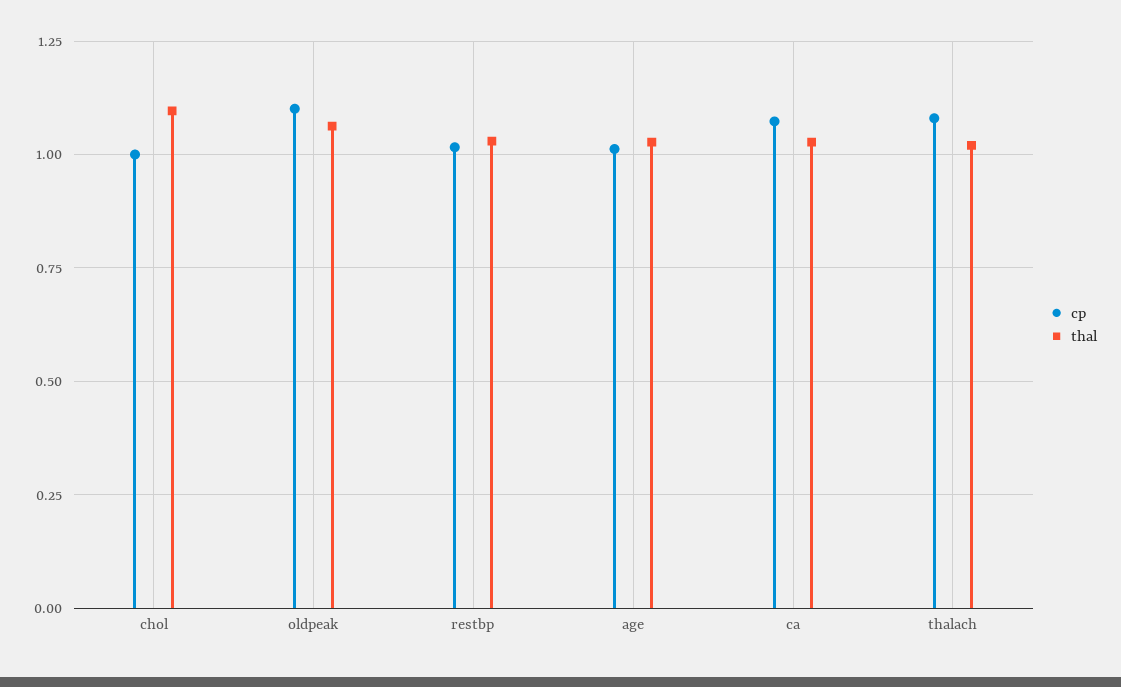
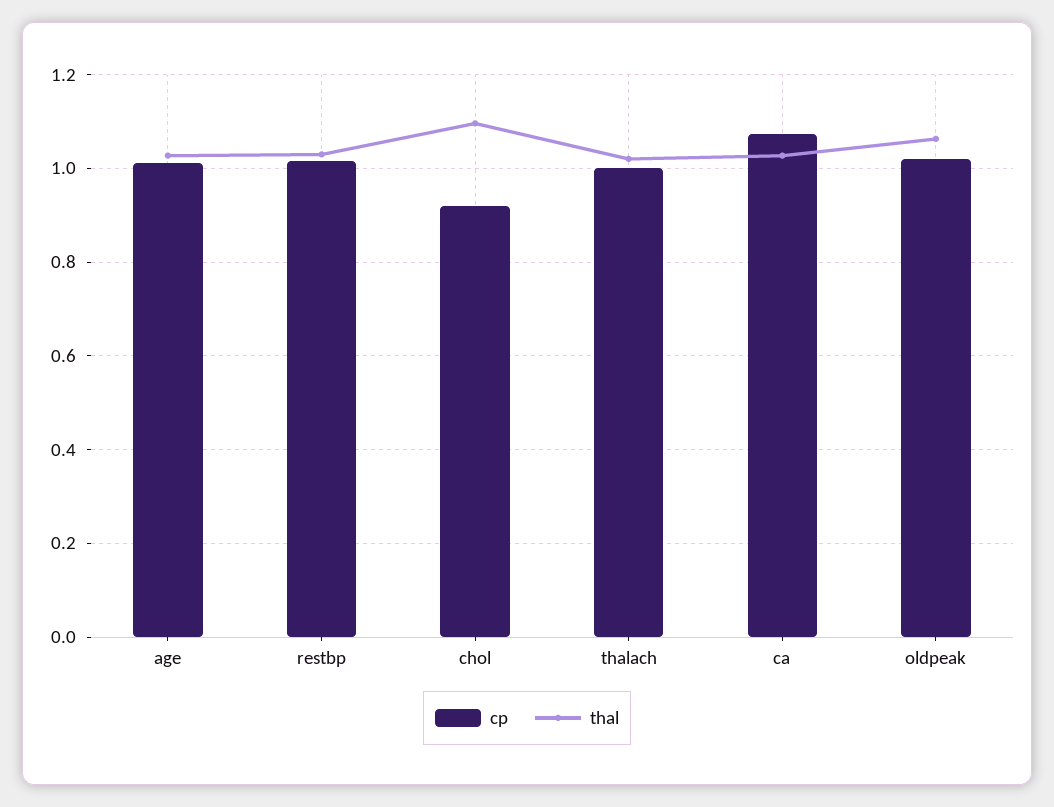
cp, chol: 1 -> 0.92
cp, oldpeak: 1.1 -> 1.02
cp, thalach: 1.075 -> 1

